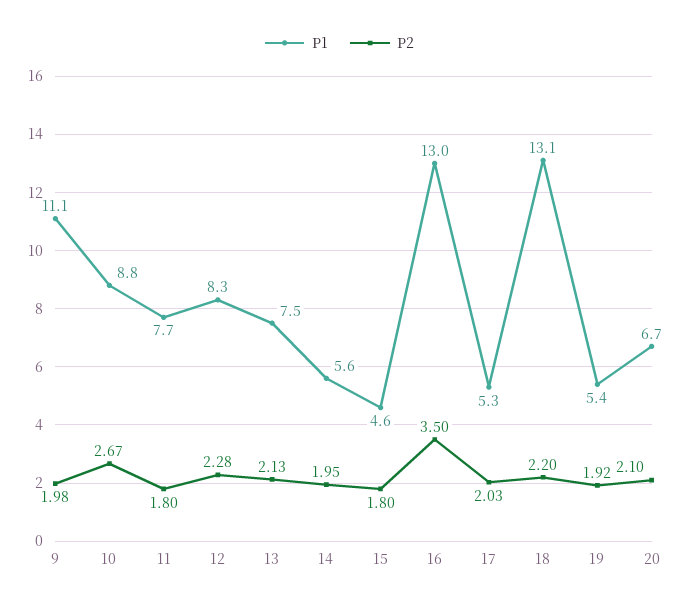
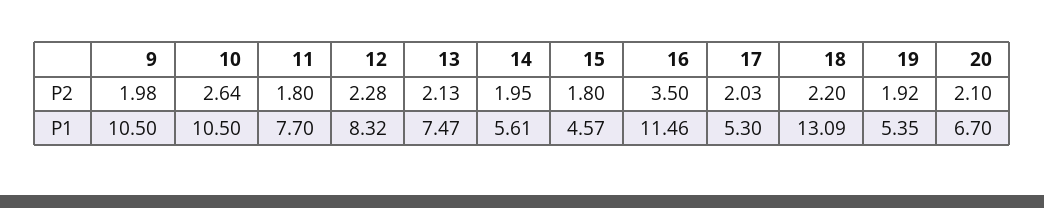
P1, 9: 11.1 -> 10.5
P1, 10: 8.8 -> 10.5
P2, 10: 2.67 -> 2.64
P1, 16: 13 -> 11.46

